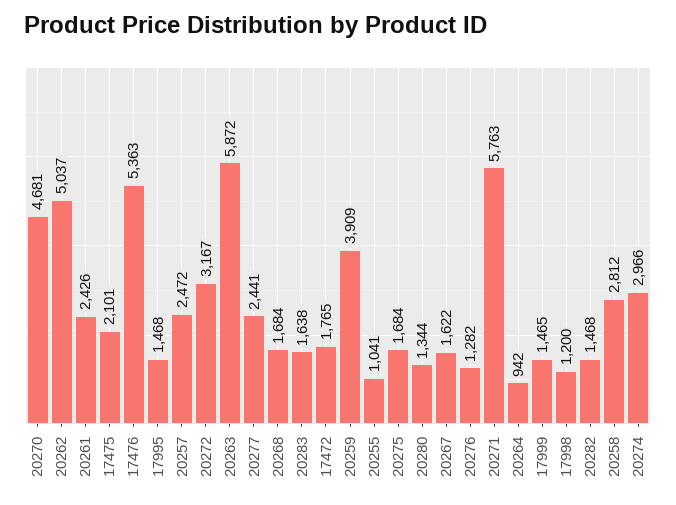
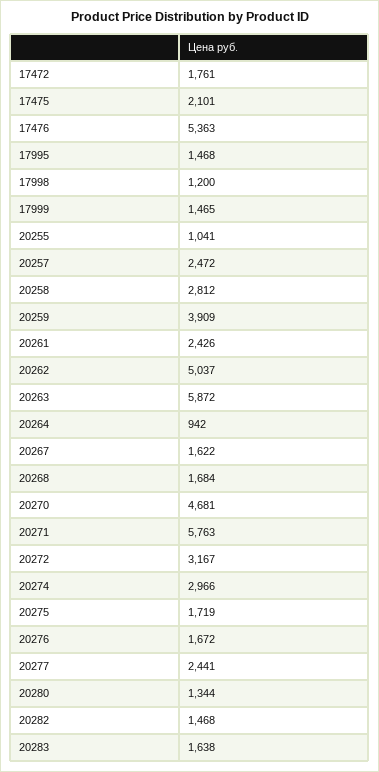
17472: 1765 -> 1761
20275: 1684 -> 1719
20276: 1282 -> 1672

